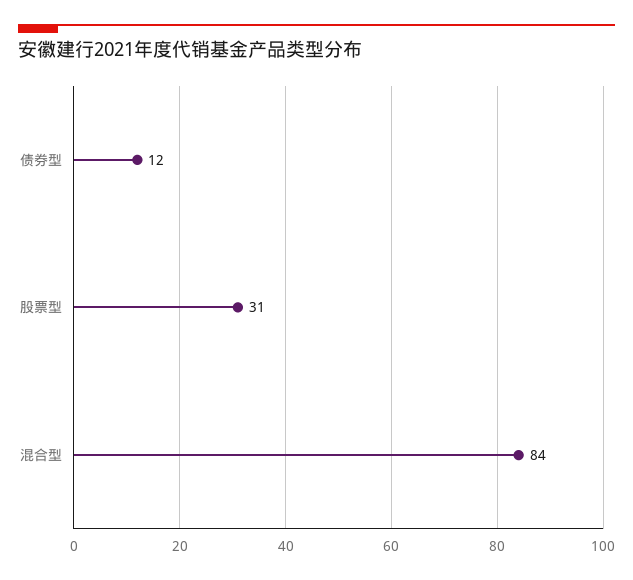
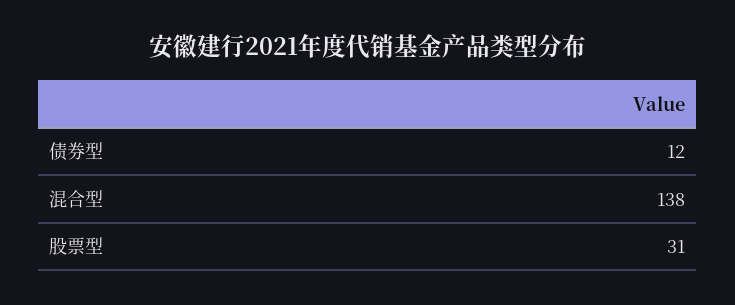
混合型: 84 -> 138

